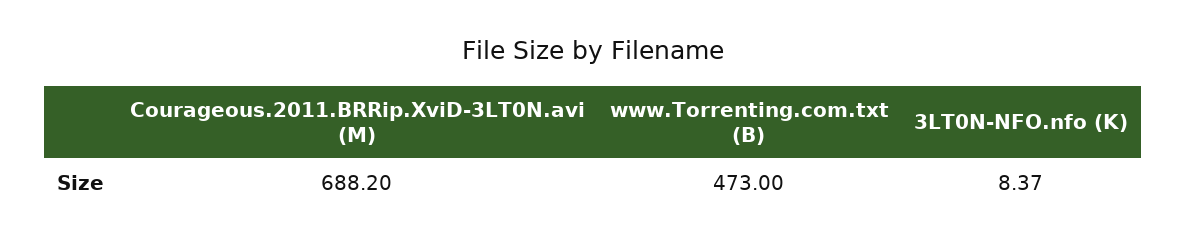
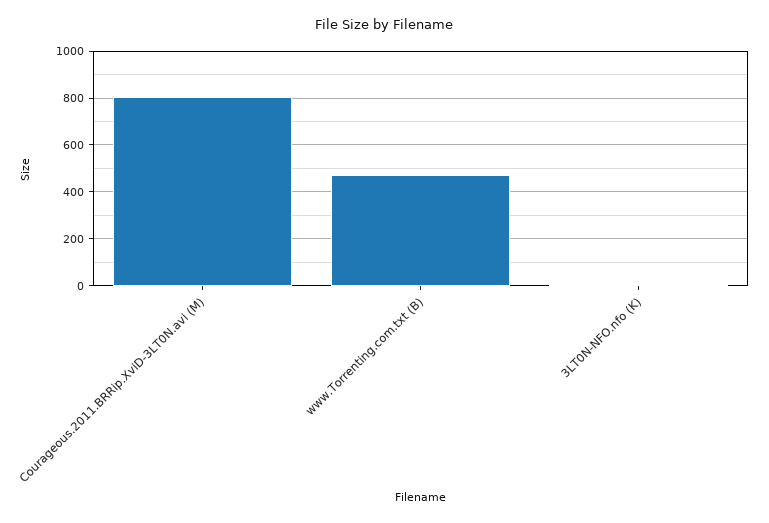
Courageous.2011.BRRip.XviD-3LT0N.avi (M): 688.2 -> 800

